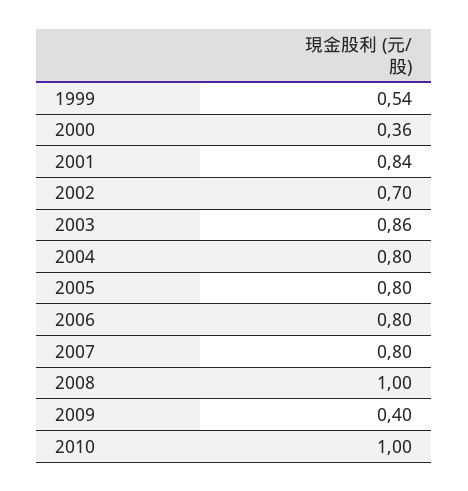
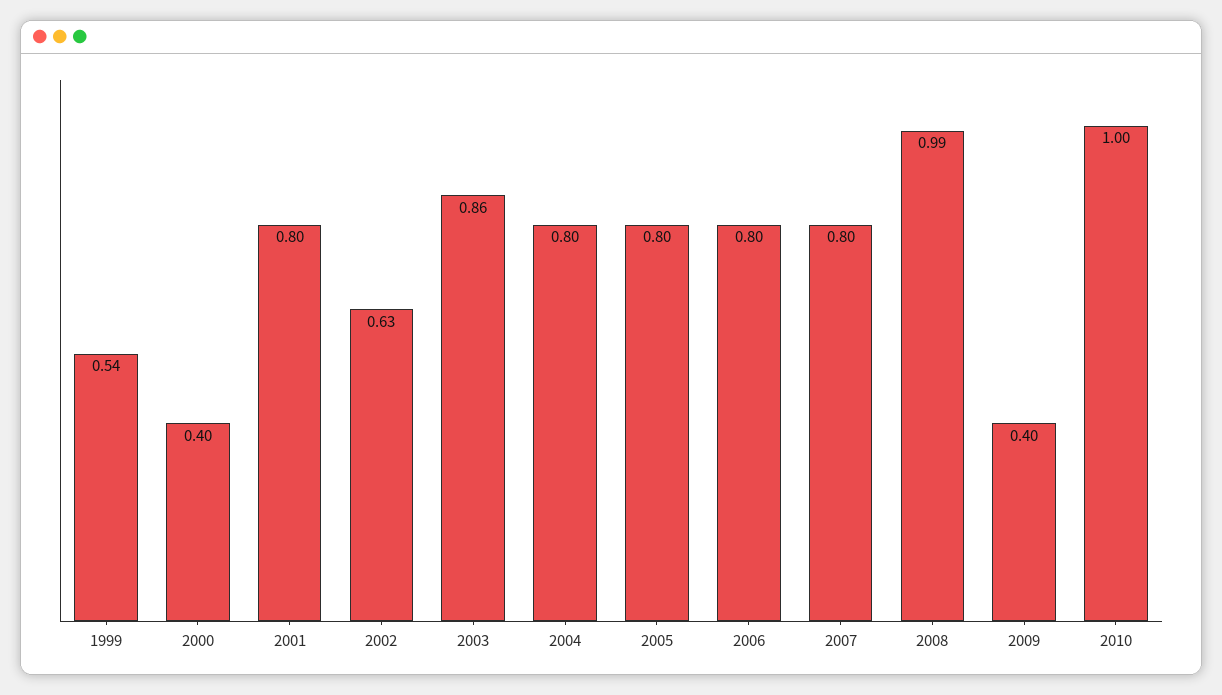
2000: 0.36 -> 0.4
2001: 0.84 -> 0.8
2002: 0.7 -> 0.63
2008: 1 -> 0.99

